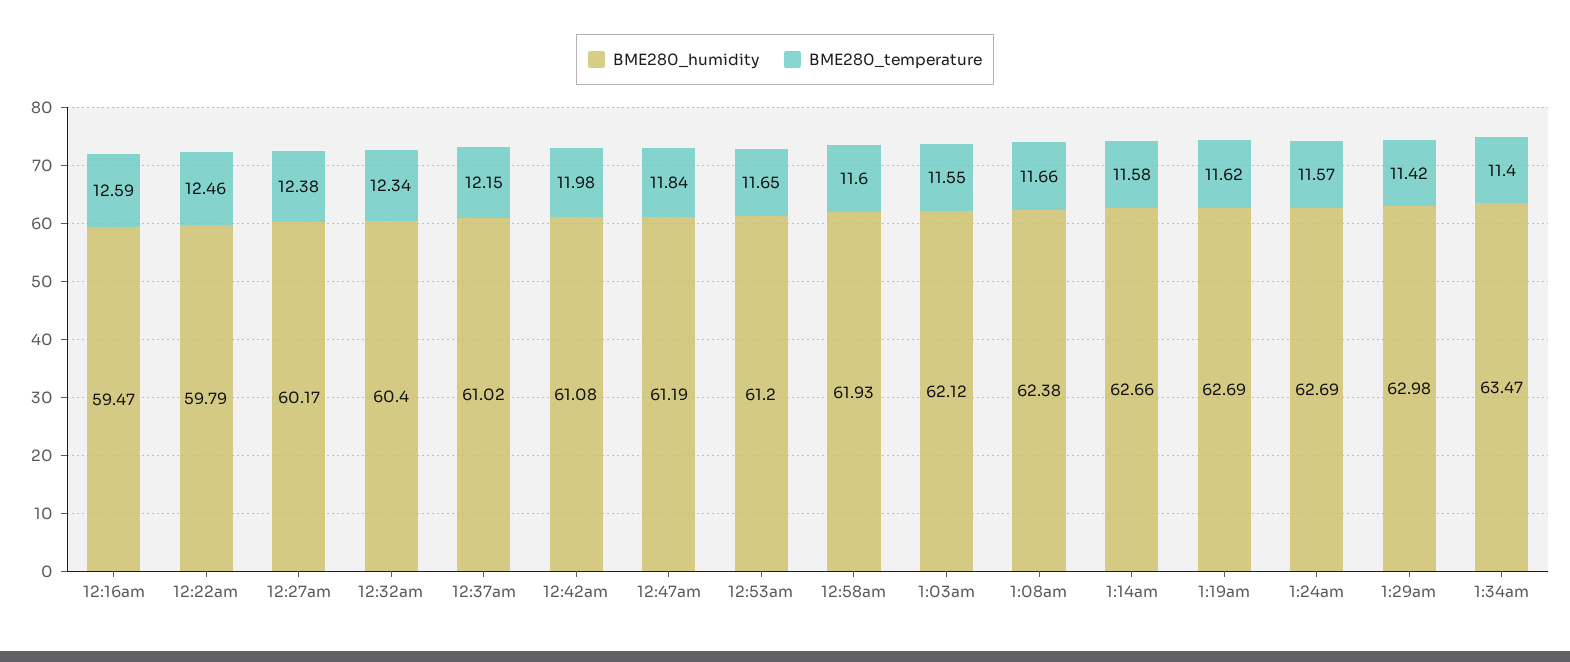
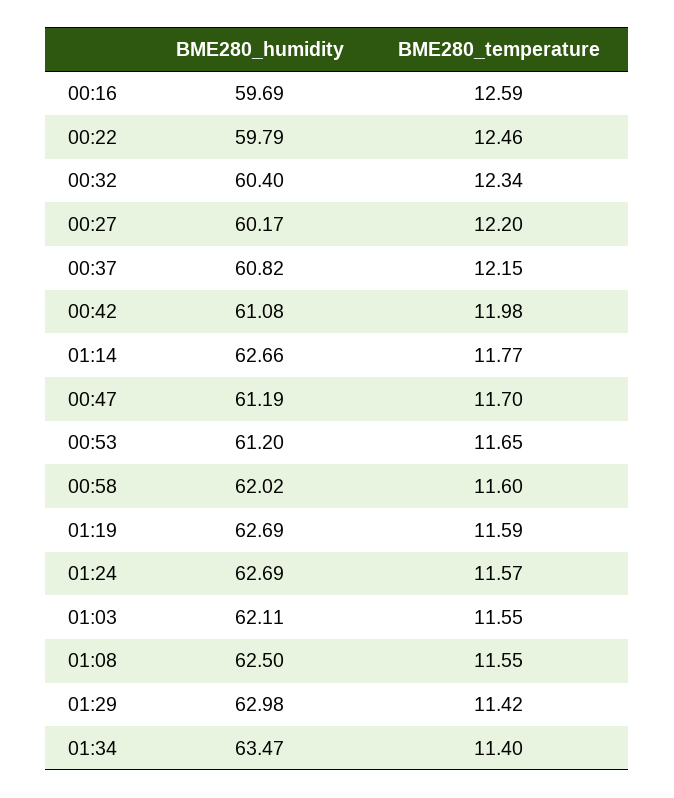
BME280_humidity, 12:16am: 59.47 -> 59.69
BME280_temperature, 12:27am: 12.38 -> 12.2
BME280_humidity, 12:37am: 61.02 -> 60.82
BME280_temperature, 12:47am: 11.84 -> 11.7
BME280_humidity, 12:58am: 61.93 -> 62.02
BME280_humidity, 1:03am: 62.12 -> 62.11
BME280_humidity, 1:08am: 62.38 -> 62.5
BME280_temperature, 1:08am: 11.66 -> 11.55
BME280_temperature, 1:14am: 11.58 -> 11.77
BME280_temperature, 1:19am: 11.62 -> 11.59

